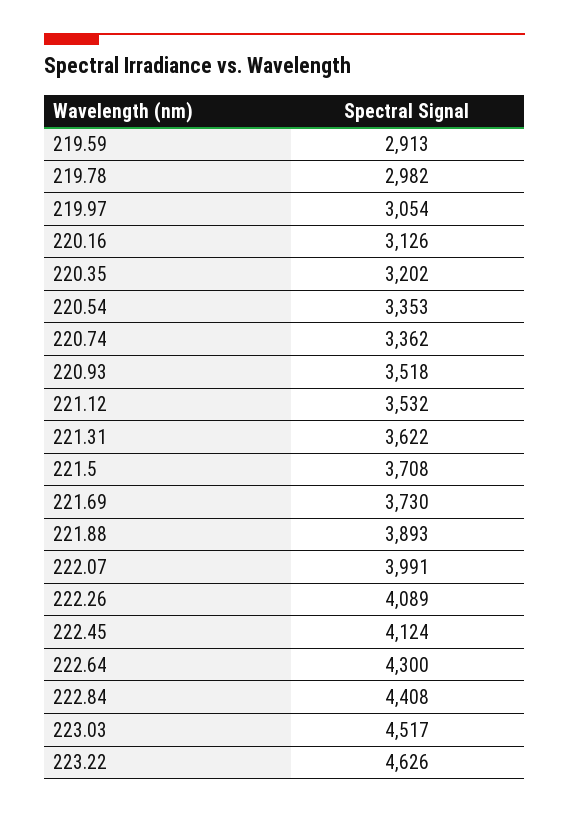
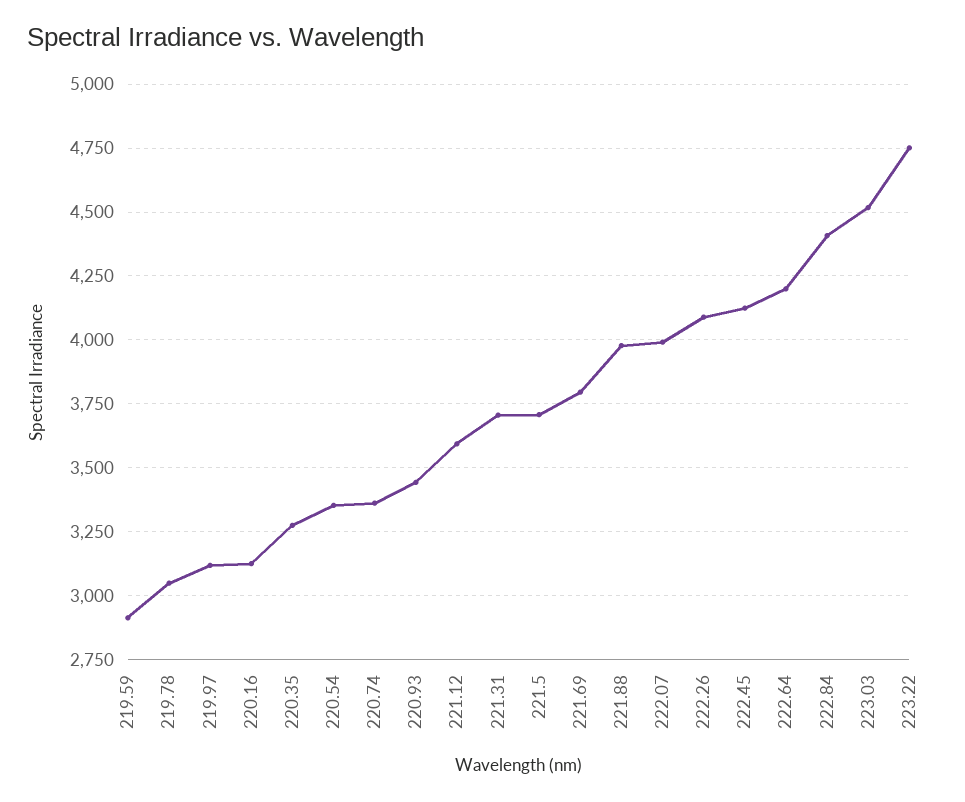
219.78: 2982 -> 3050
219.97: 3054 -> 3125
220.35: 3202 -> 3275
220.93: 3518 -> 3450
221.12: 3532 -> 3600
221.31: 3622 -> 3700
221.69: 3730 -> 3800
221.88: 3893 -> 3975
222.64: 4300 -> 4200
223.22: 4626 -> 4750

